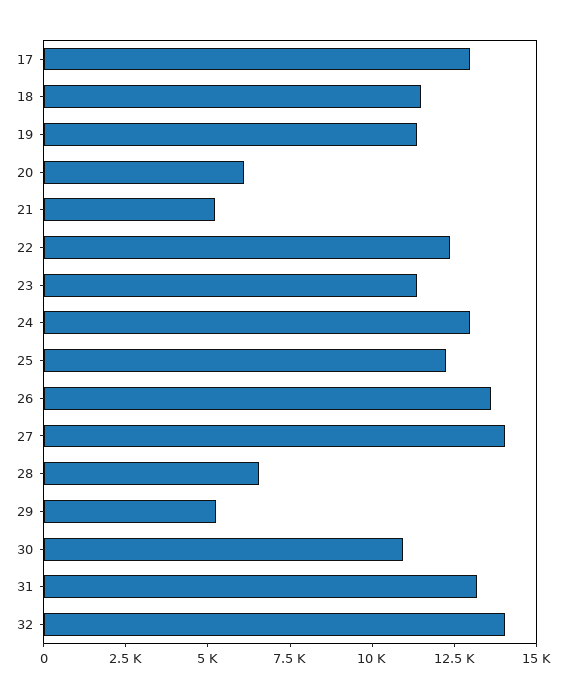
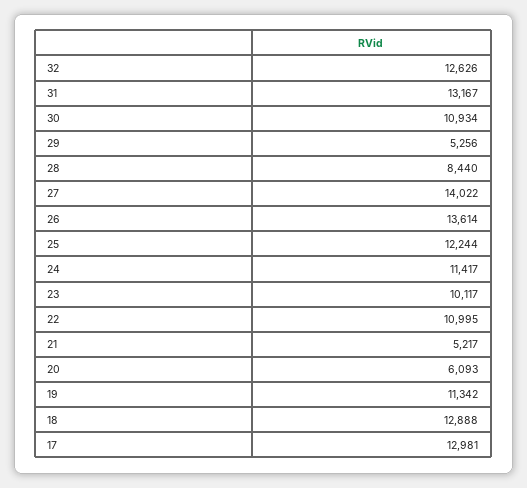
18: 11500 -> 12888
22: 12500 -> 10995
23: 11500 -> 10117
24: 13000 -> 11417
28: 6500 -> 8440
32: 14000 -> 12626

